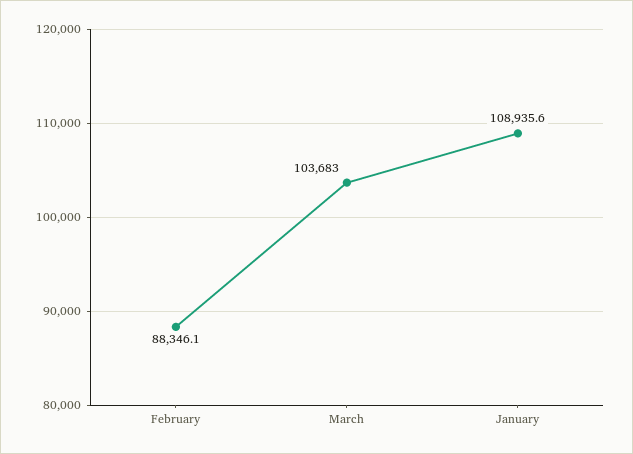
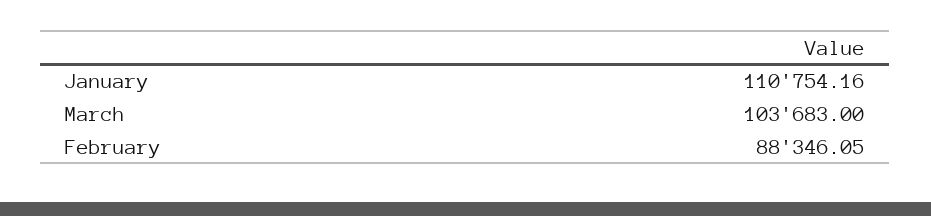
January: 108935.6 -> 110754.16

